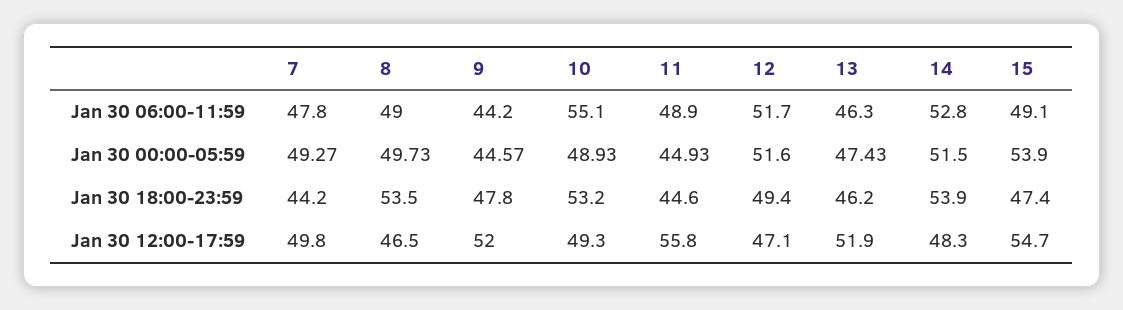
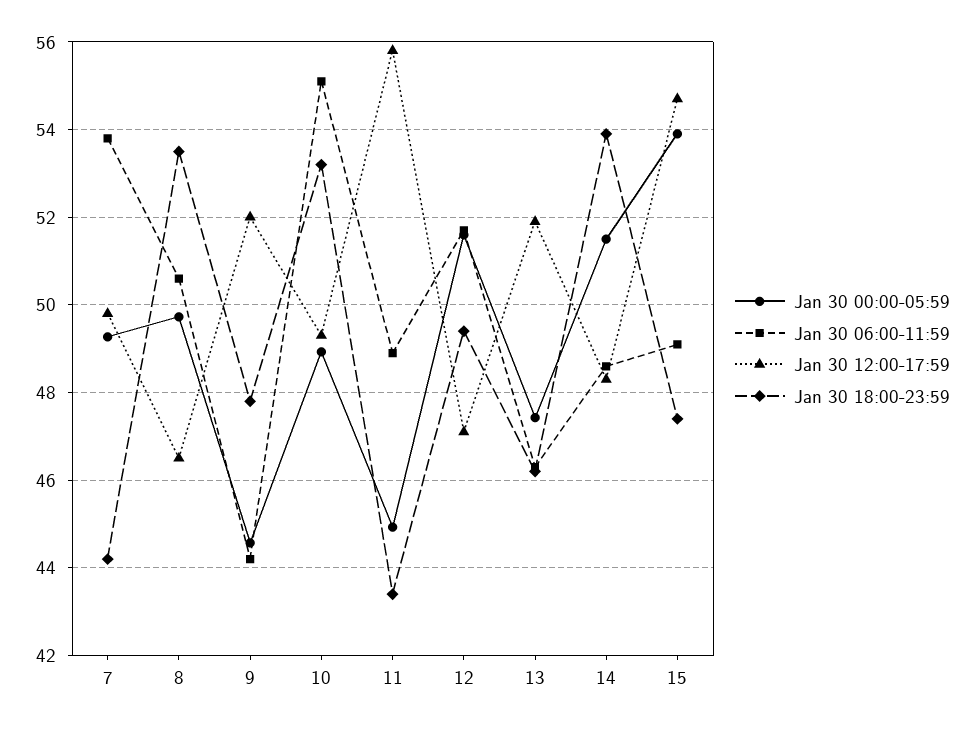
Jan 30 06:00-11:59, 7: 47.8 -> 53.8
Jan 30 06:00-11:59, 8: 49 -> 50.6
Jan 30 06:00-11:59, 14: 52.8 -> 48.6
Jan 30 18:00-23:59, 11: 44.6 -> 43.4

